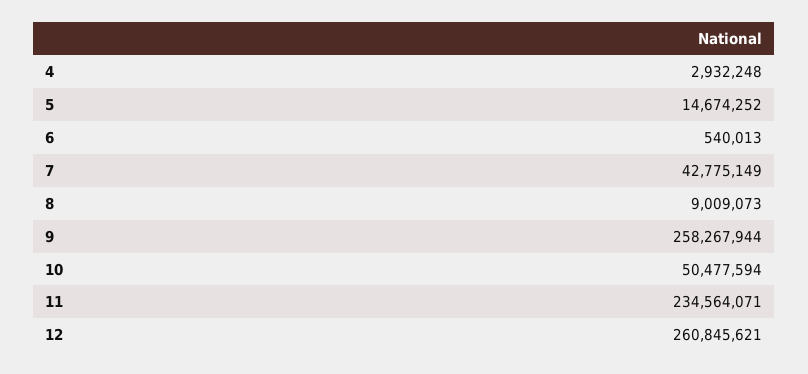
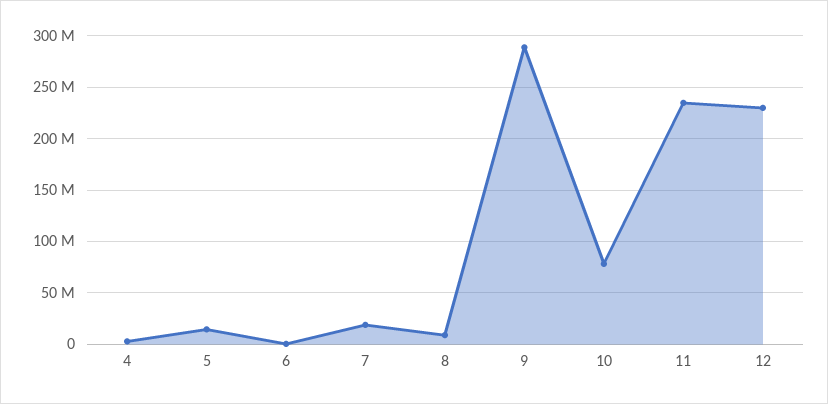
7: 42775149 -> 20000000
9: 258267944 -> 290000000
10: 50477594 -> 80000000
12: 260845621 -> 230000000

